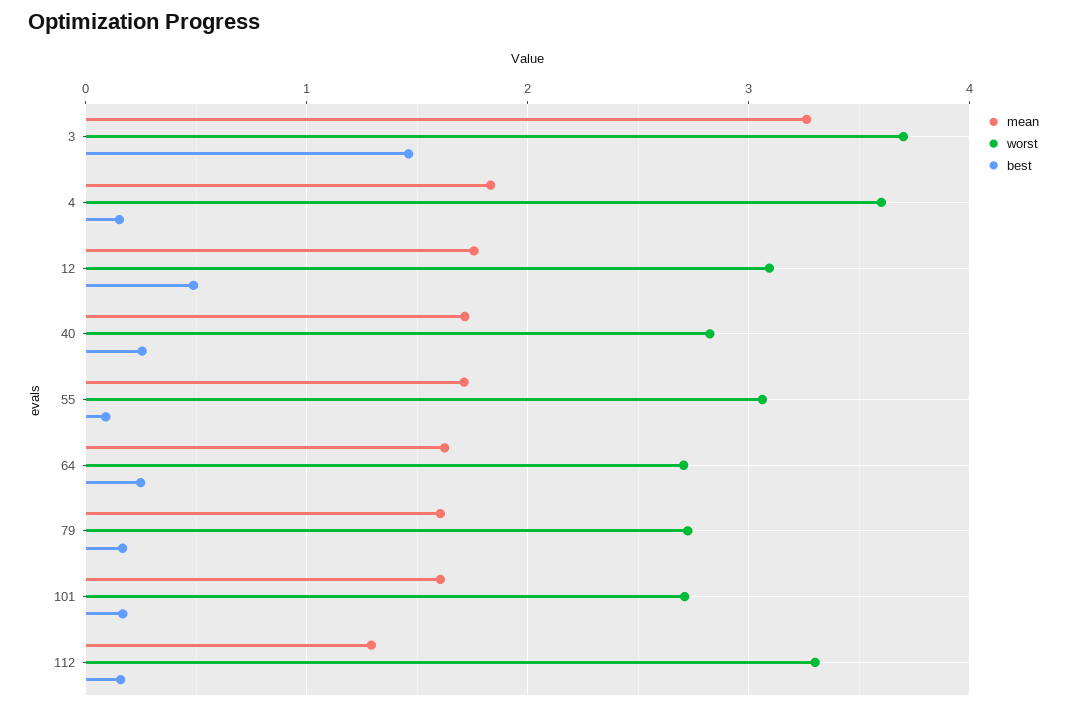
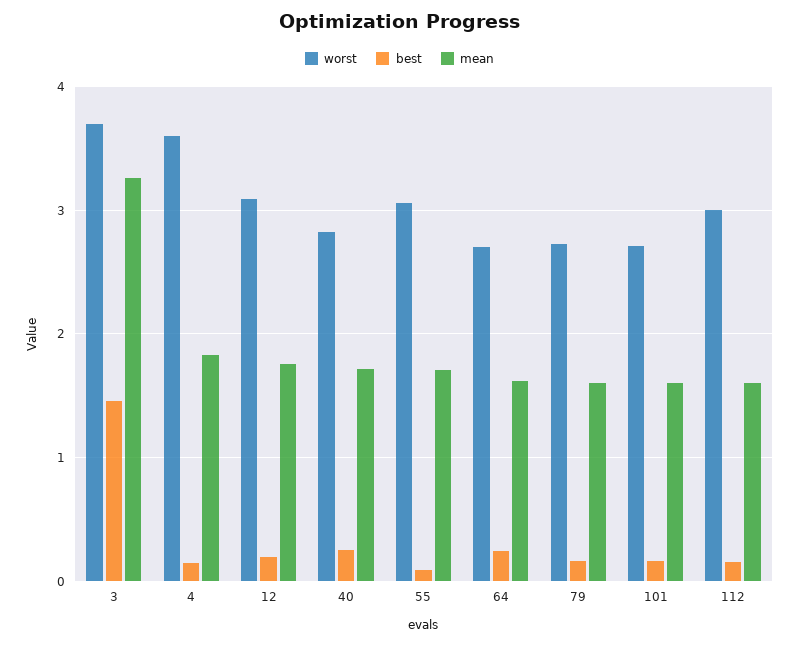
best, 12: 0.5 -> 0.2
mean, 112: 1.3 -> 1.6
worst, 112: 3.3 -> 3

